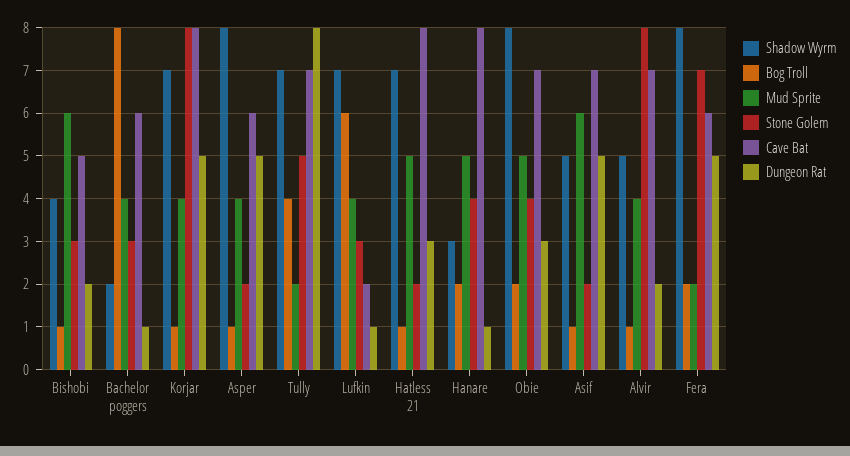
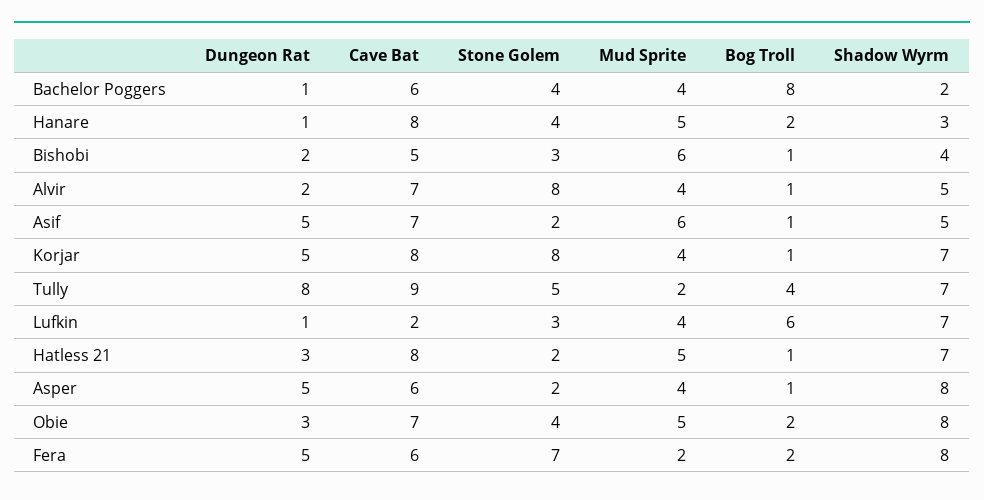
Stone Golem, Bachelor poggers: 3 -> 4
Cave Bat, Tully: 7 -> 9

